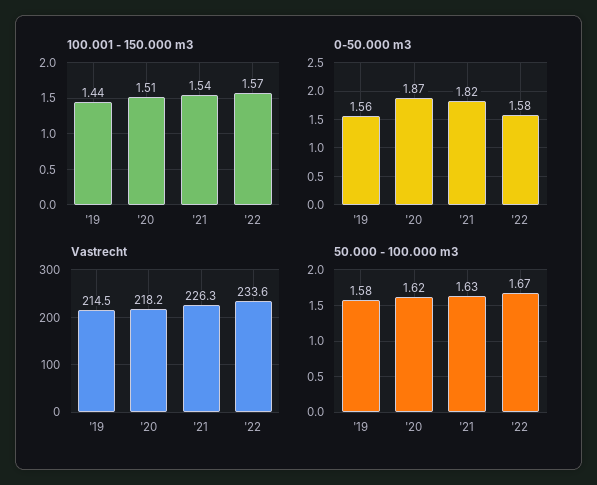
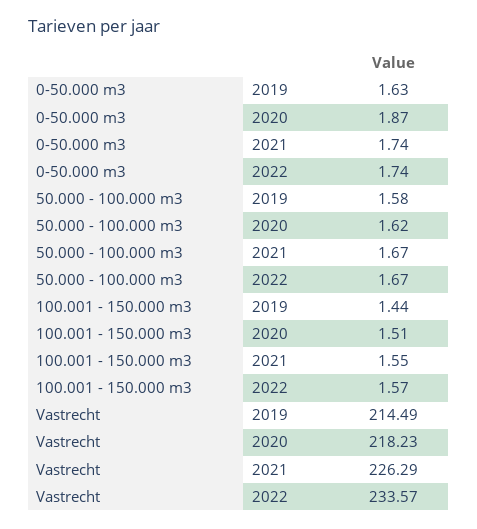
100.001 - 150.000 m3, '21: 1.54 -> 1.55
0-50.000 m3, '19: 1.56 -> 1.63
0-50.000 m3, '21: 1.82 -> 1.74
0-50.000 m3, '22: 1.58 -> 1.74
50.000 - 100.000 m3, '21: 1.63 -> 1.67

